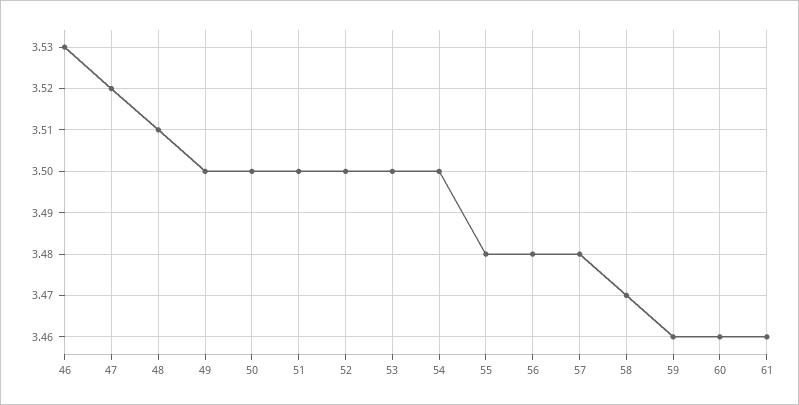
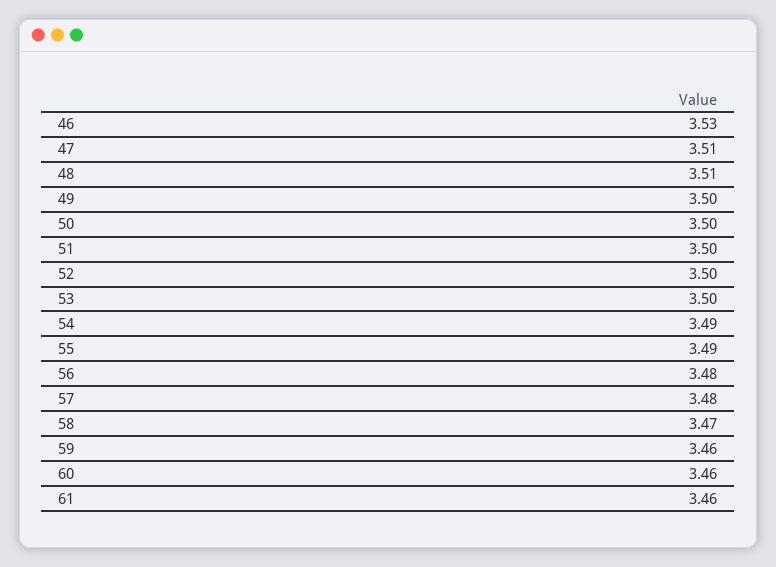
47: 3.52 -> 3.51
54: 3.5 -> 3.49
55: 3.48 -> 3.49

